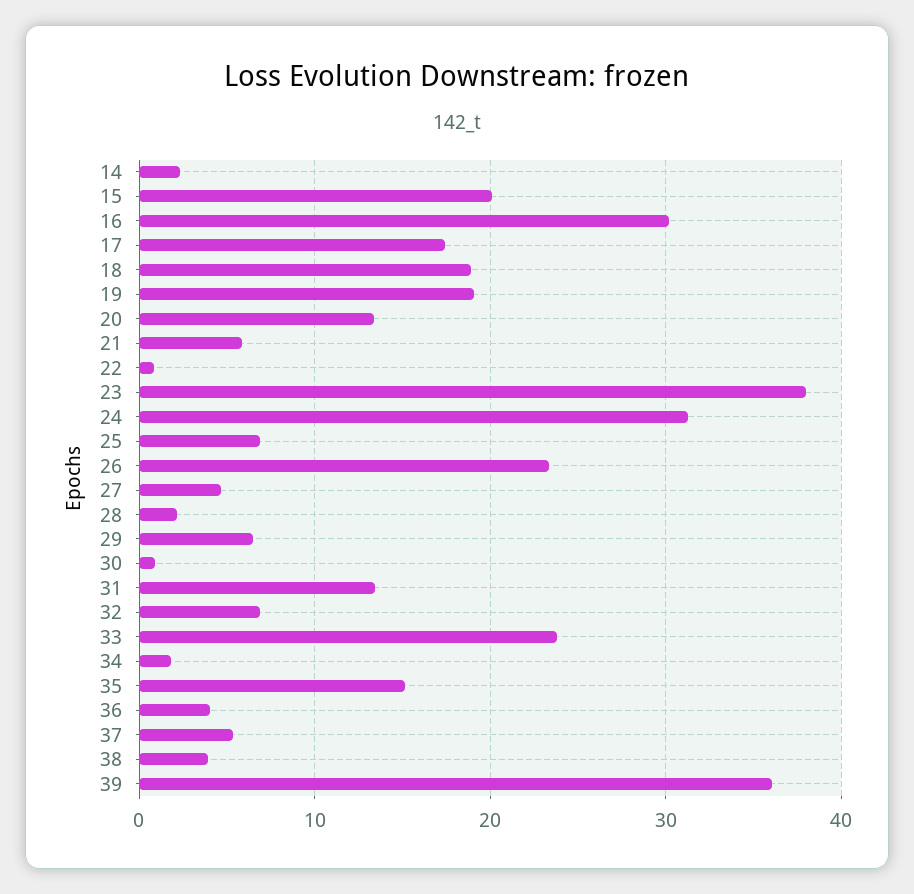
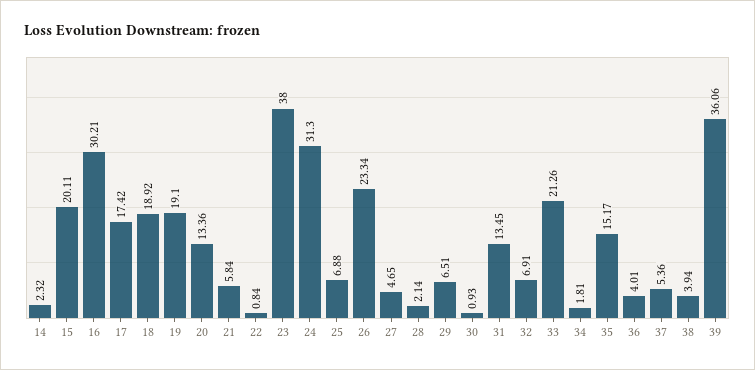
33: 24 -> 21.26

